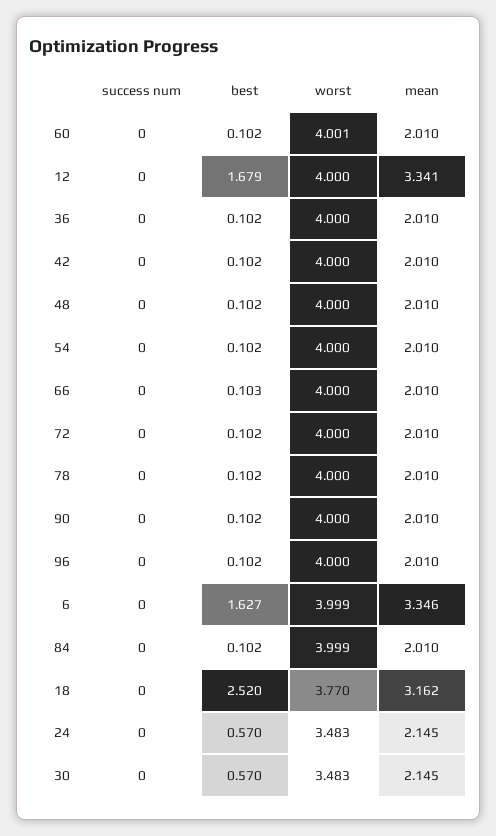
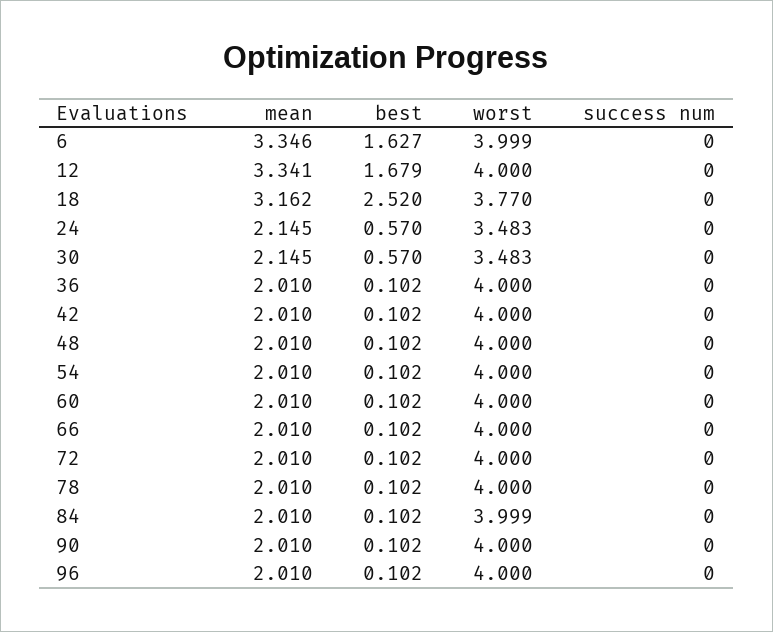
worst, 60: 4.001 -> 4
best, 66: 0.103 -> 0.102

